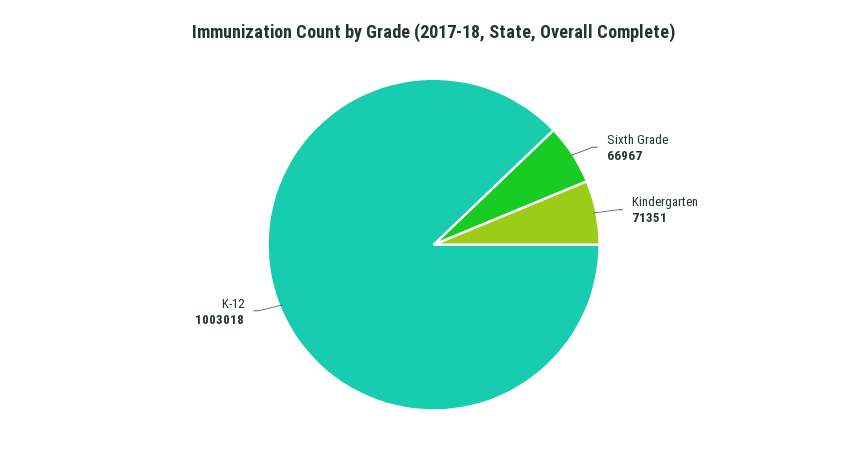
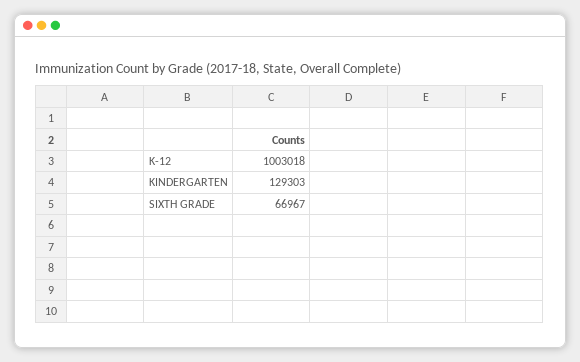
Kindergarten: 71351 -> 129303

